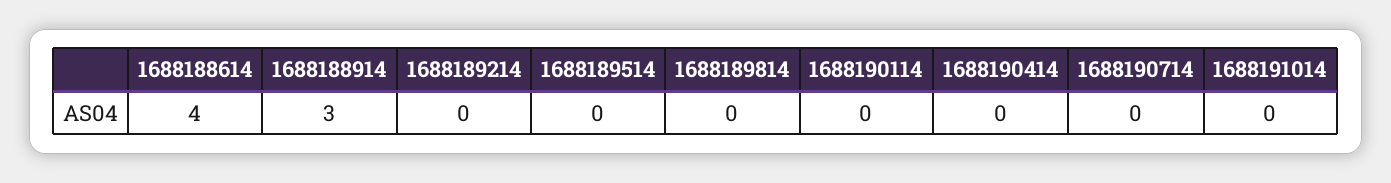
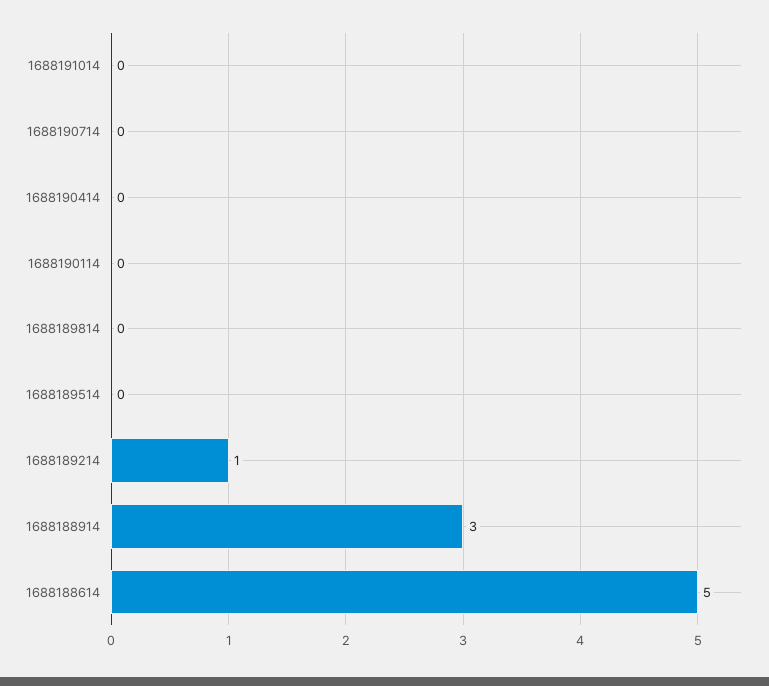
1688188614: 4 -> 5
1688189214: 0 -> 1

